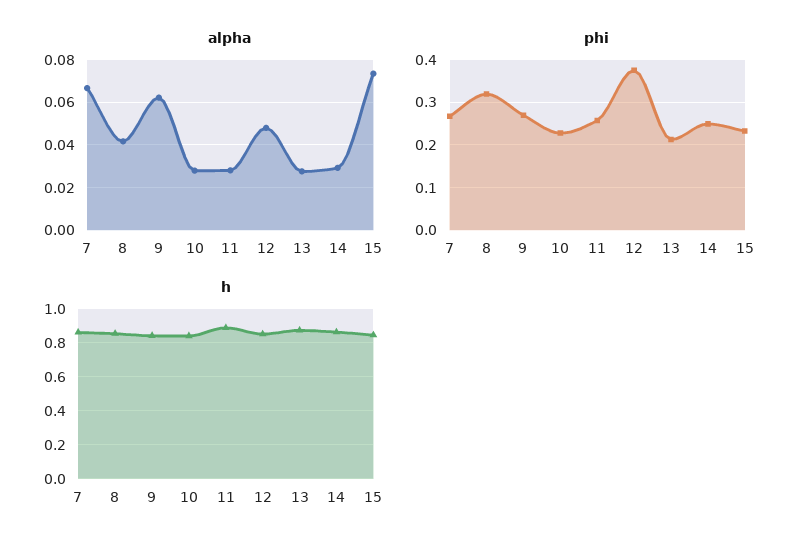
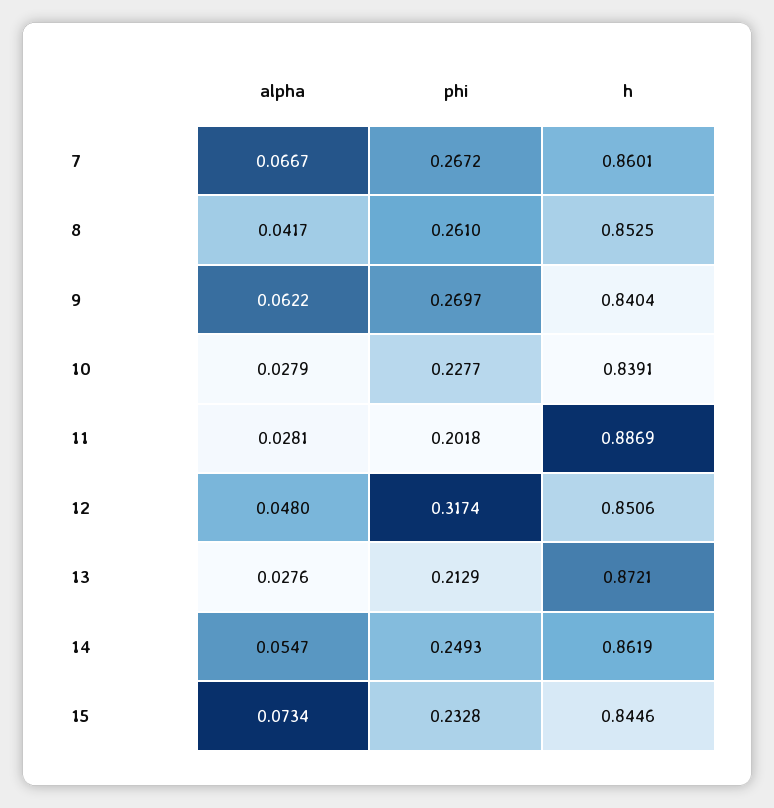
alpha, 14: 0.03 -> 0.0547
phi, 8: 0.32 -> 0.261
phi, 11: 0.26 -> 0.2018
phi, 12: 0.38 -> 0.3174

